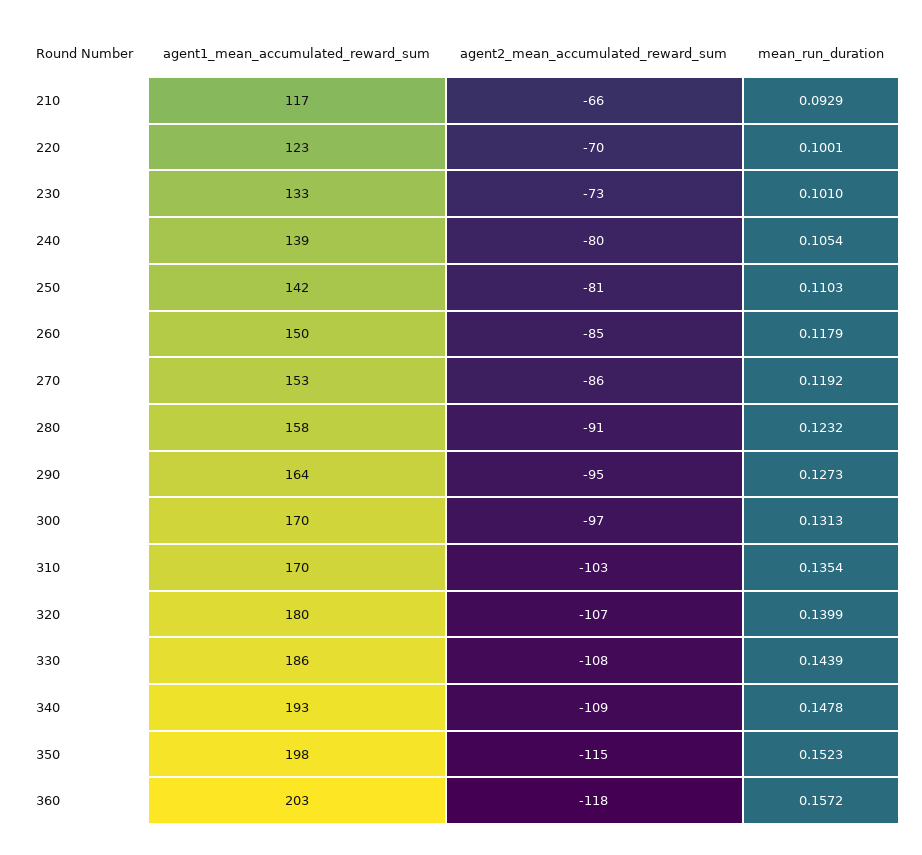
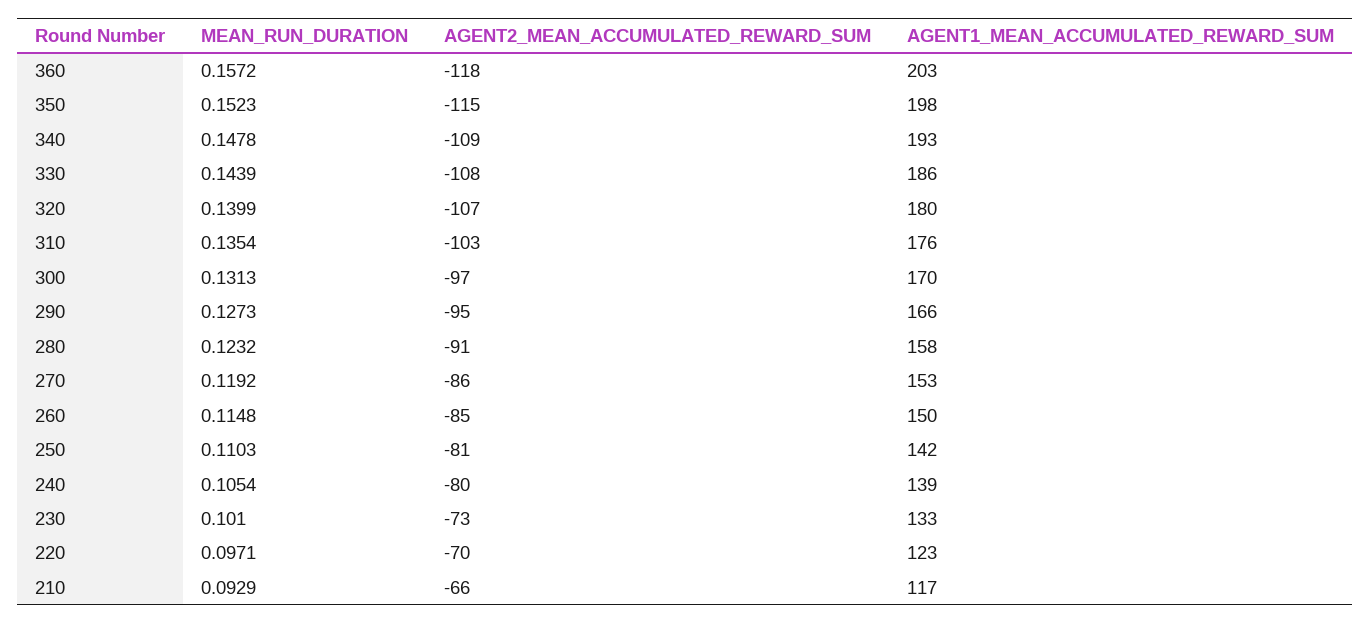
mean_run_duration, 220: 0.1001 -> 0.0971
mean_run_duration, 260: 0.1179 -> 0.1148
agent1_mean_accumulated_reward_sum, 290: 164 -> 166
agent1_mean_accumulated_reward_sum, 310: 170 -> 176

